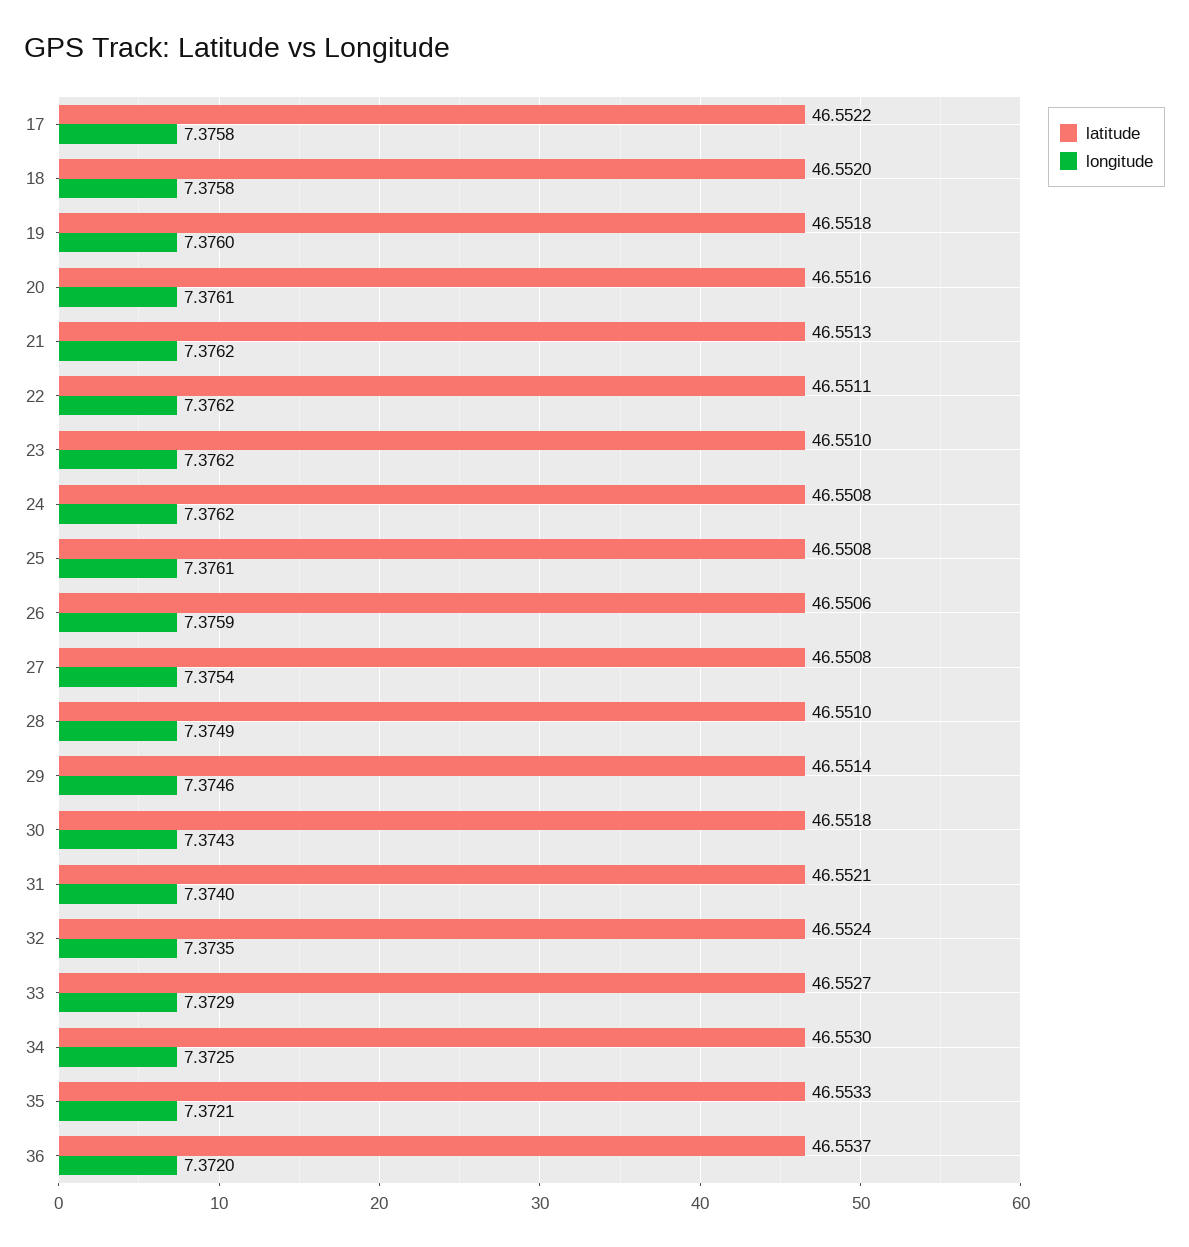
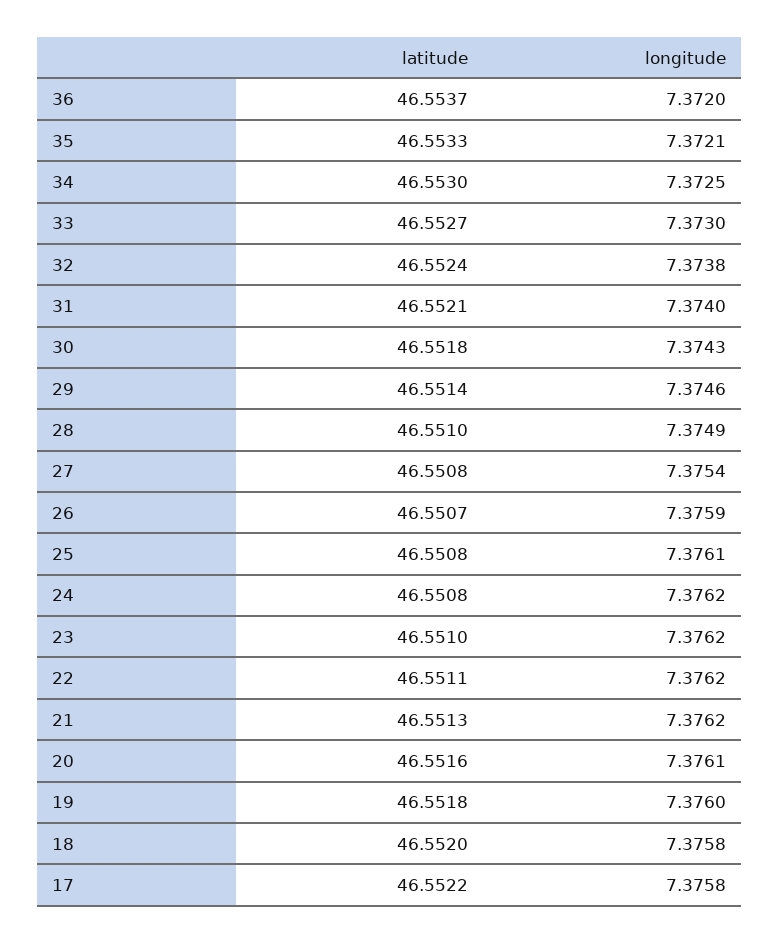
latitude, 26: 46.5506 -> 46.5507
longitude, 32: 7.3735 -> 7.3738
longitude, 33: 7.3729 -> 7.373

